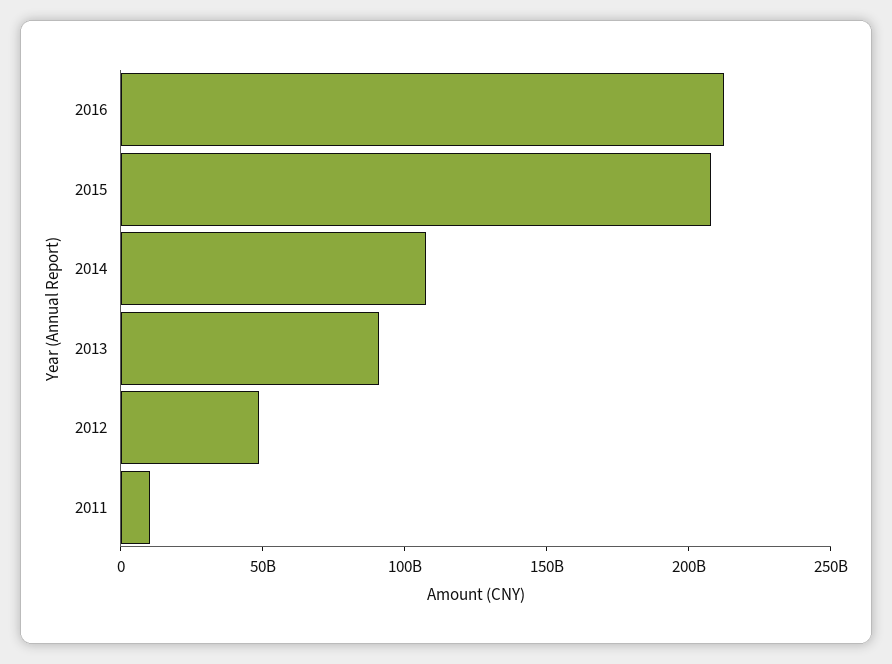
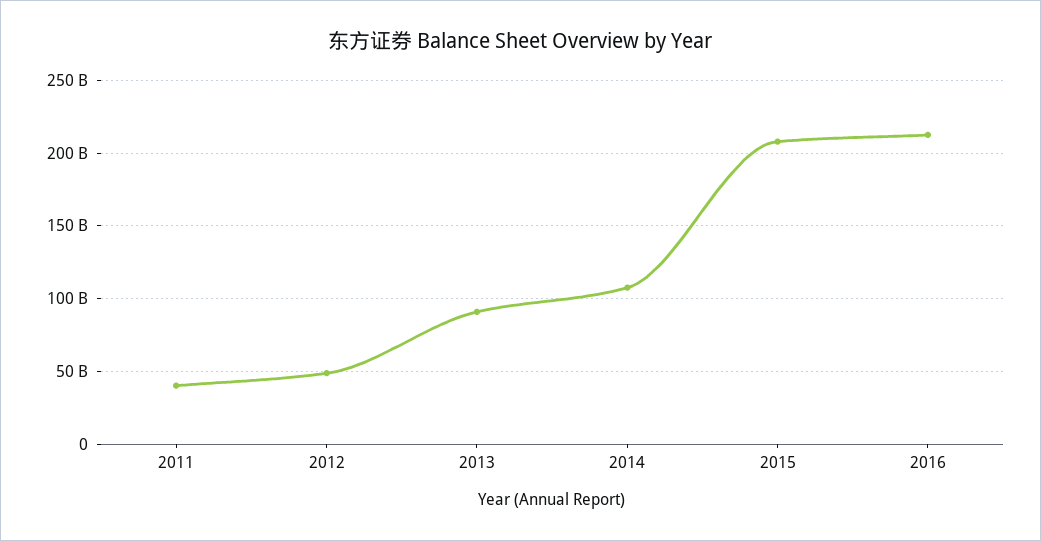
2011: 10000000000 -> 40000000000

